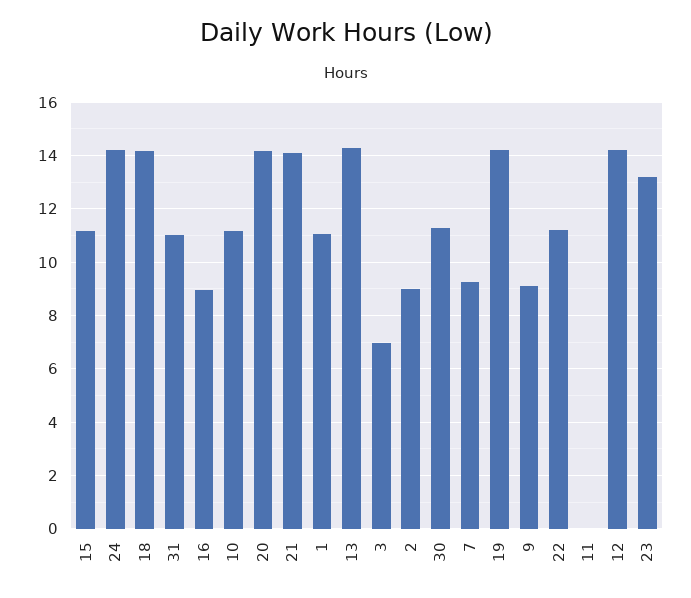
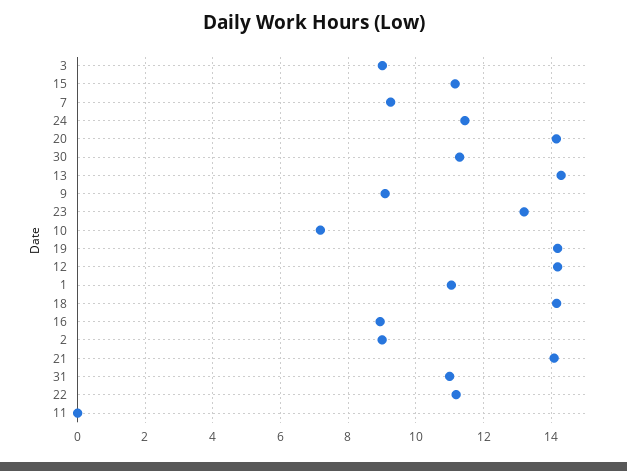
24: 14.25 -> 11.4
10: 11.25 -> 7.2
3: 7 -> 9

